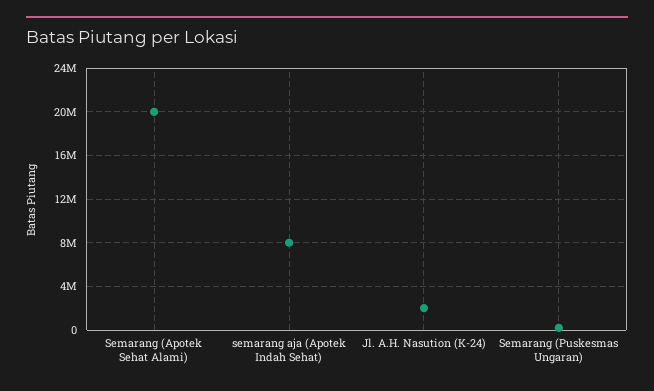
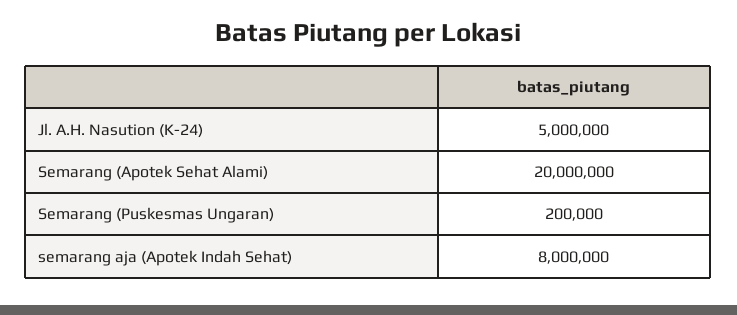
Jl. A.H. Nasution (K-24): 2000000 -> 5000000

